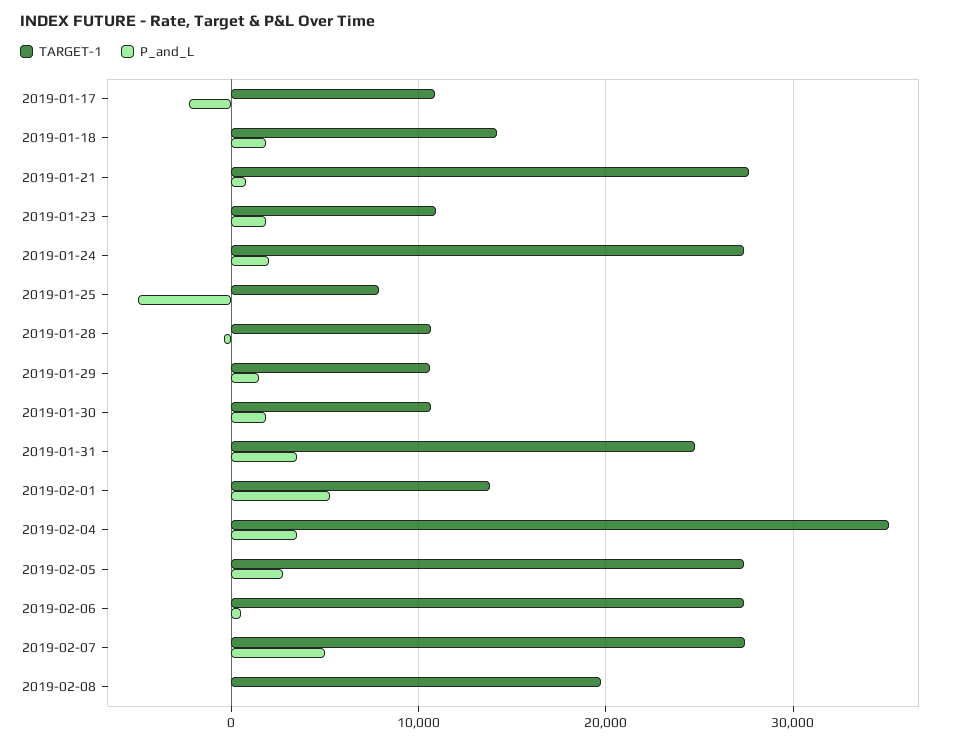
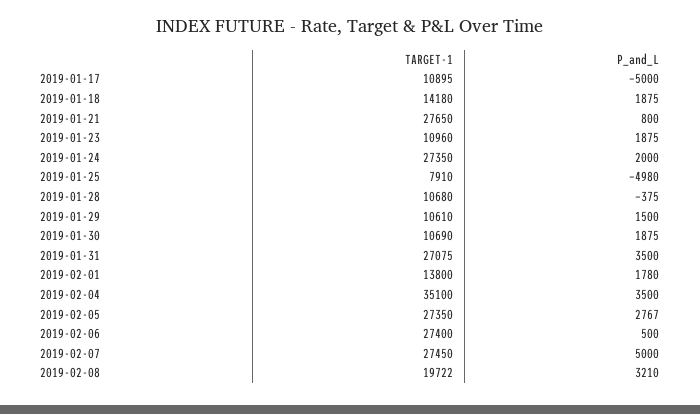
P_and_L, 2019-01-17: -2000 -> -5000
TARGET-1, 2019-01-31: 25000 -> 27075
P_and_L, 2019-02-01: 5000 -> 1780
P_and_L, 2019-02-08: 0 -> 3210

